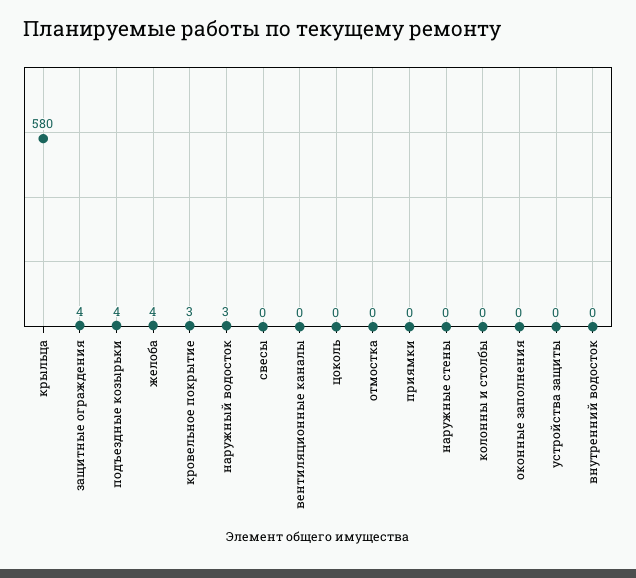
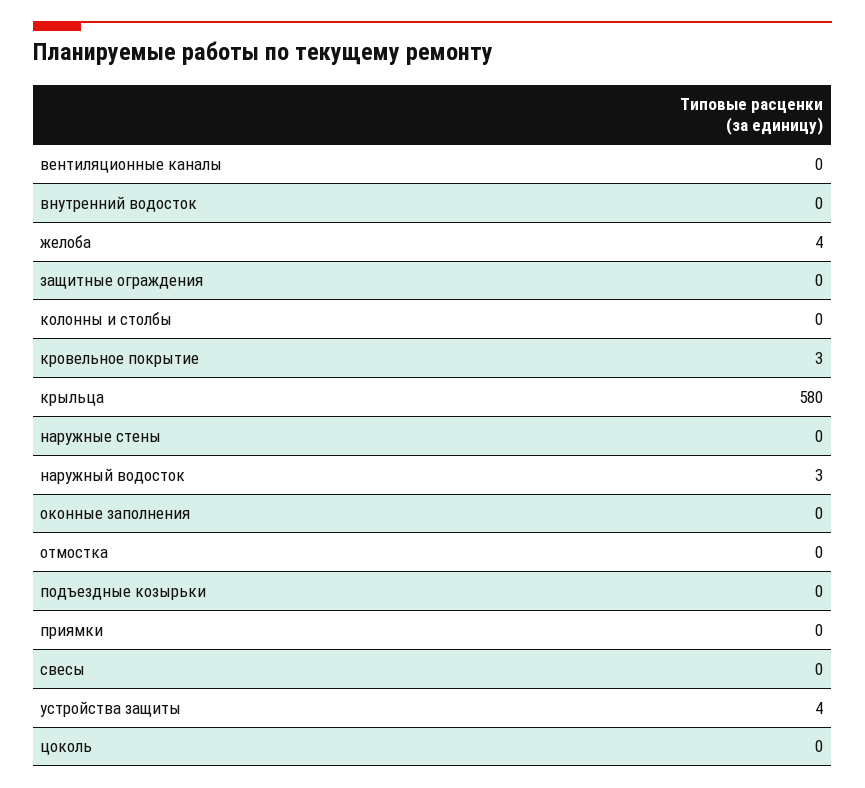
защитные ограждения: 4 -> 0
подъездные козырьки: 4 -> 0
устройства защиты: 0 -> 4

